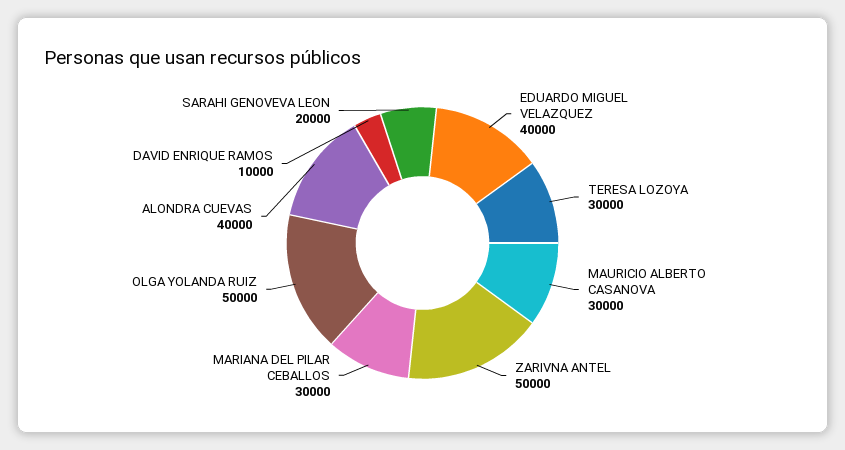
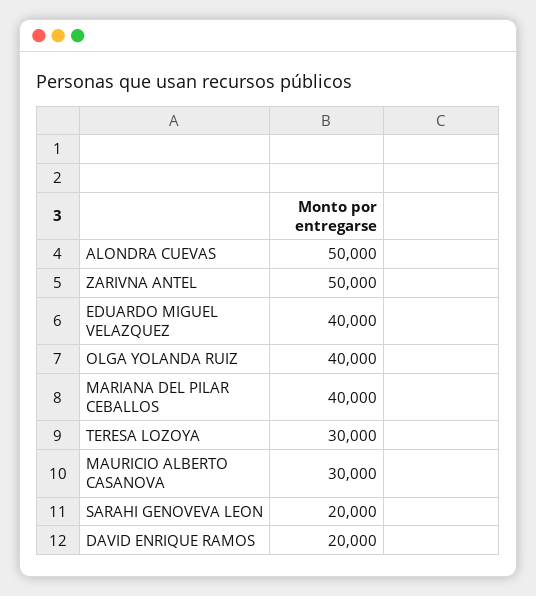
MARIANA DEL PILAR CEBALLOS: 30000 -> 40000
OLGA YOLANDA RUIZ: 50000 -> 40000
ALONDRA CUEVAS: 40000 -> 50000
DAVID ENRIQUE RAMOS: 10000 -> 20000

